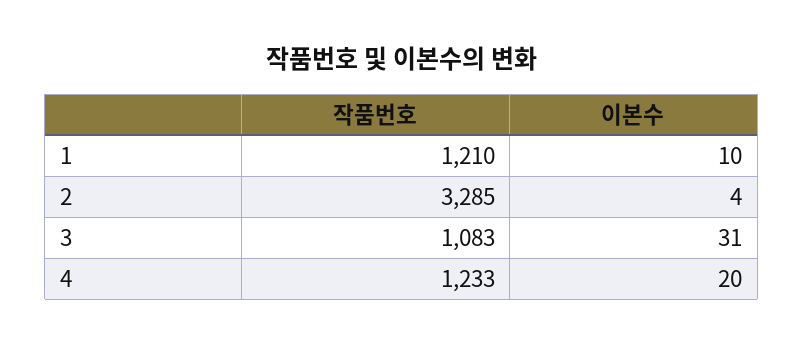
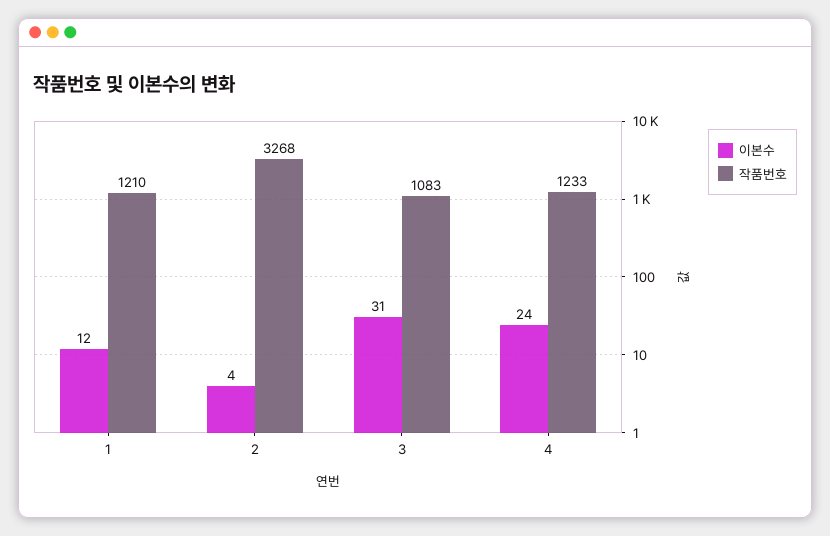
이본수, 1: 10 -> 12
작품번호, 2: 3285 -> 3268
이본수, 4: 20 -> 24

